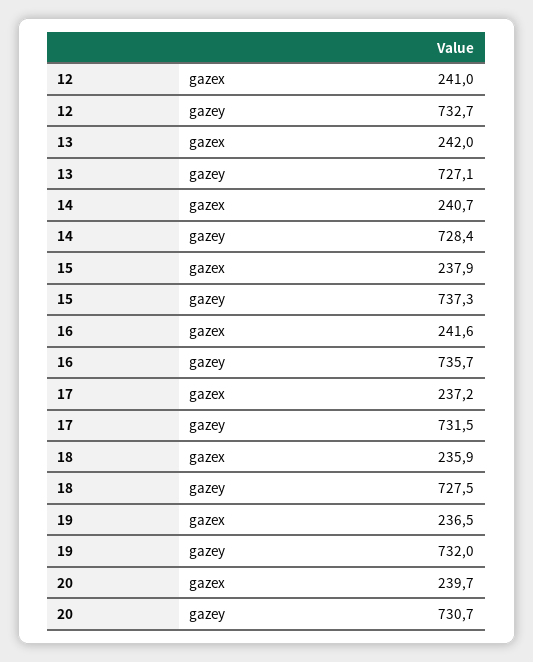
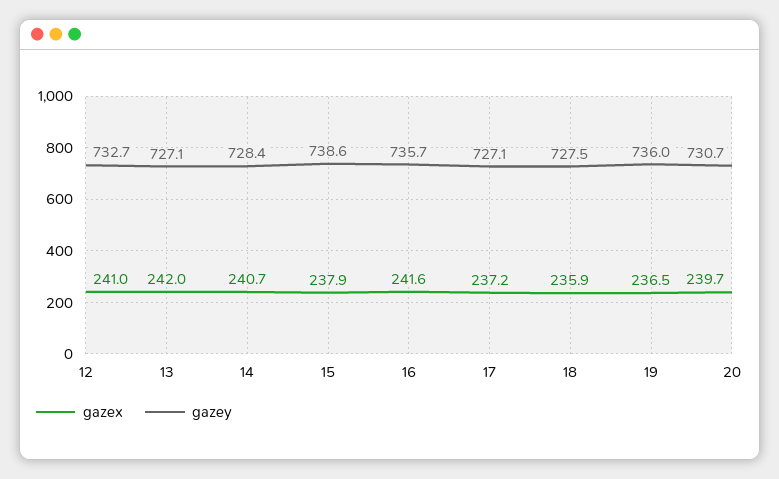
gazey, 15: 737.3 -> 738.6
gazey, 17: 731.5 -> 727.1
gazey, 19: 732 -> 736

